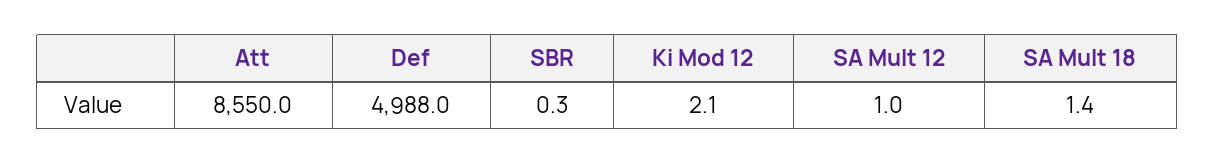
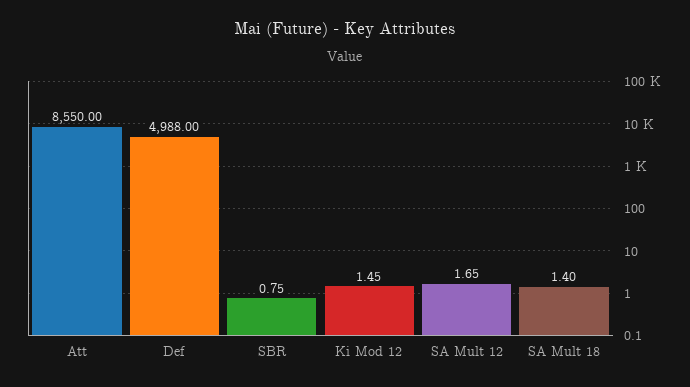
SBR: 0.3 -> 0.75
Ki Mod 12: 2.1 -> 1.45
SA Mult 12: 1 -> 1.65

